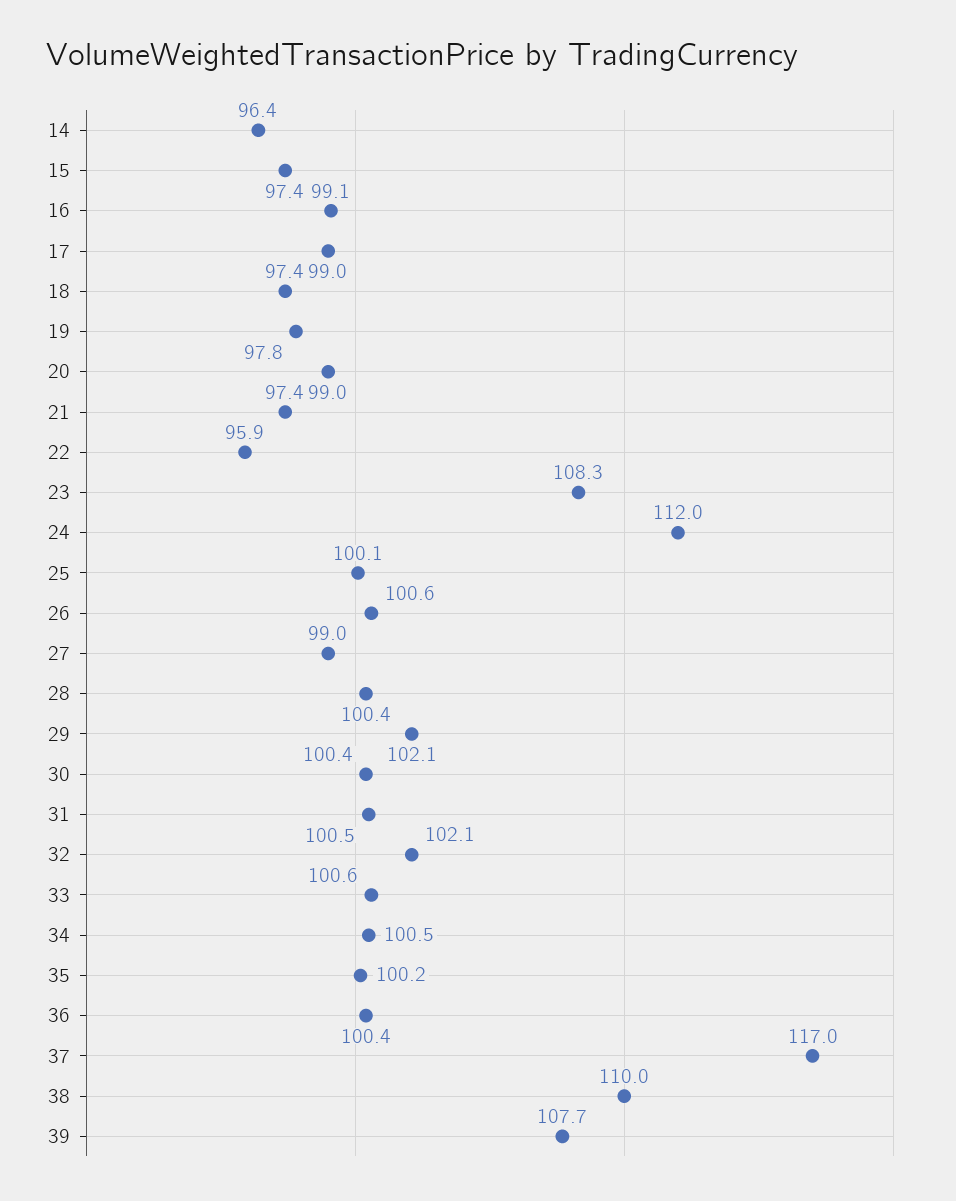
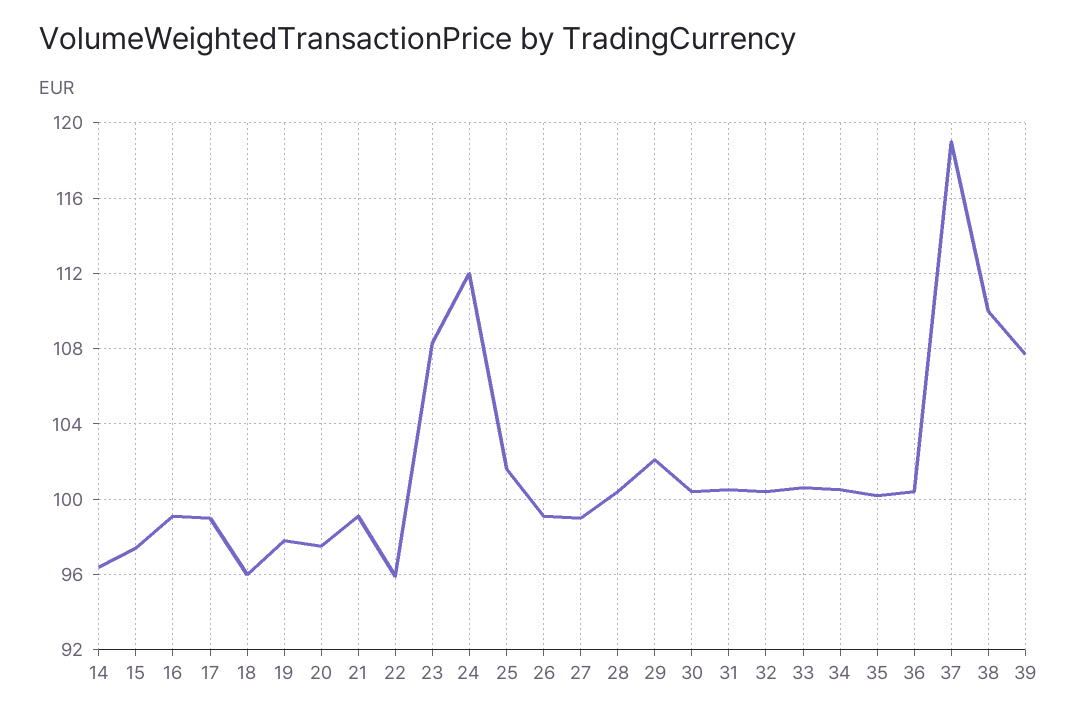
18: 97.4 -> 96
20: 99 -> 97.5
21: 97.4 -> 99
25: 100.1 -> 101.5
26: 100.6 -> 99
32: 102.1 -> 100.5
37: 117 -> 119

